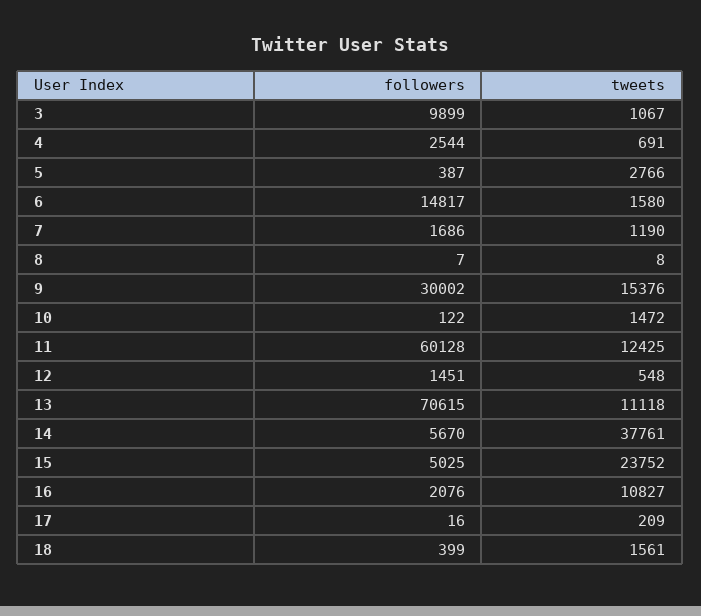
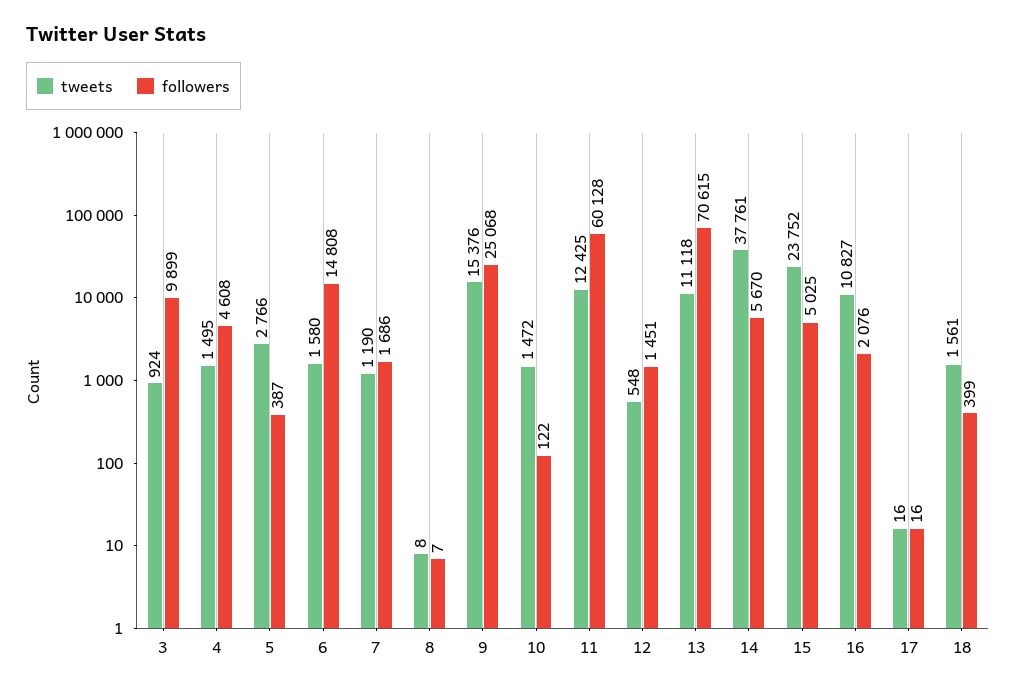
tweets, 3: 1067 -> 924
followers, 4: 2544 -> 4608
tweets, 4: 691 -> 1495
followers, 6: 14817 -> 14808
followers, 9: 30002 -> 25068
tweets, 17: 209 -> 16

